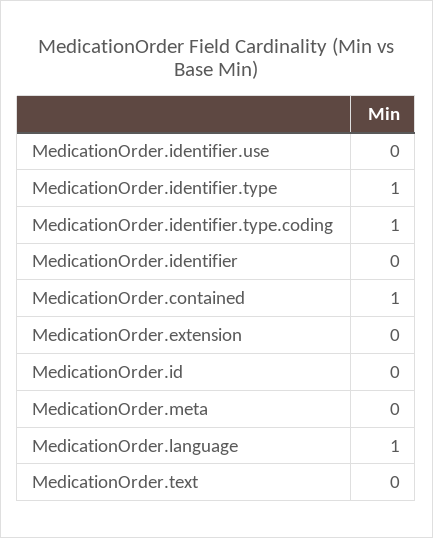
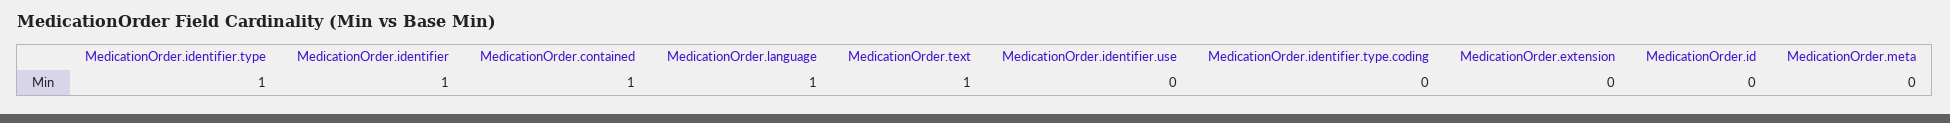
MedicationOrder.identifier.type.coding: 1 -> 0
MedicationOrder.identifier: 0 -> 1
MedicationOrder.text: 0 -> 1

